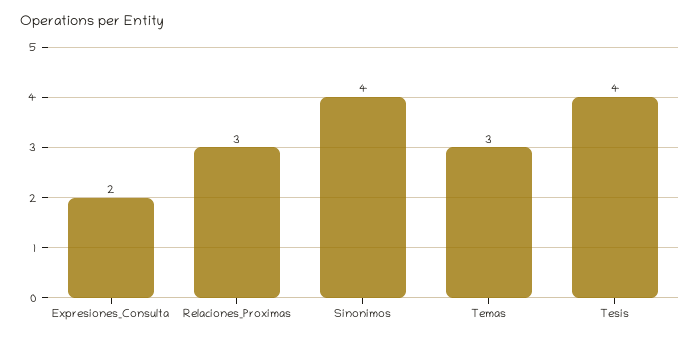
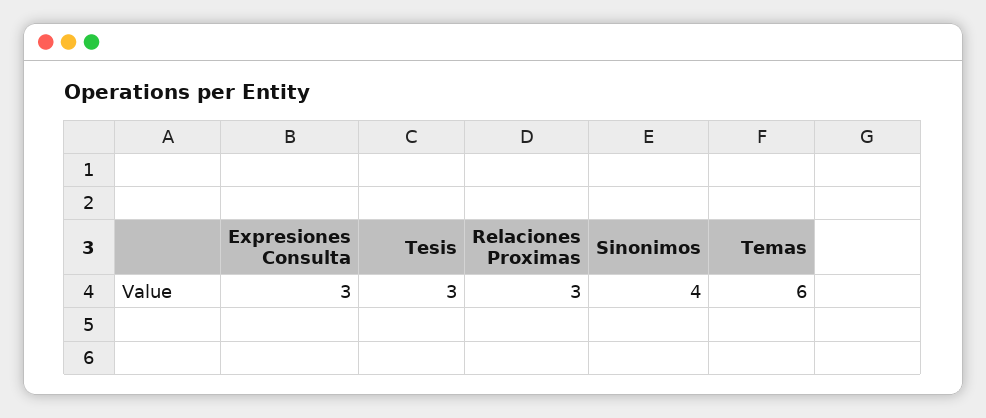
Expresiones_Consulta: 2 -> 3
Temas: 3 -> 6
Tesis: 4 -> 3

